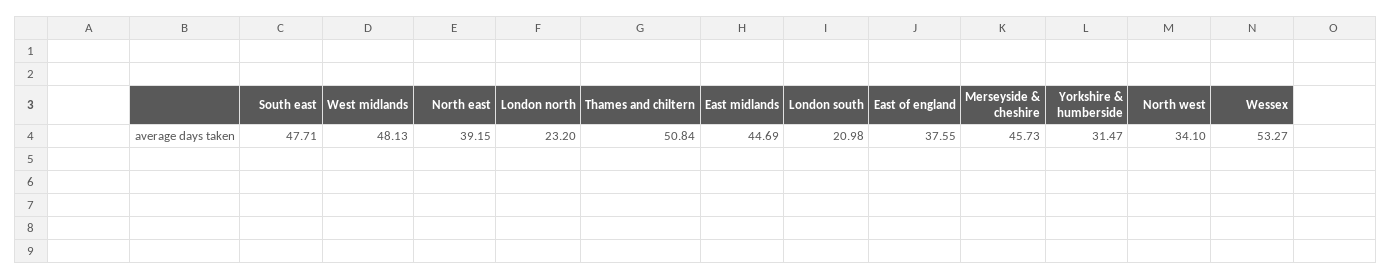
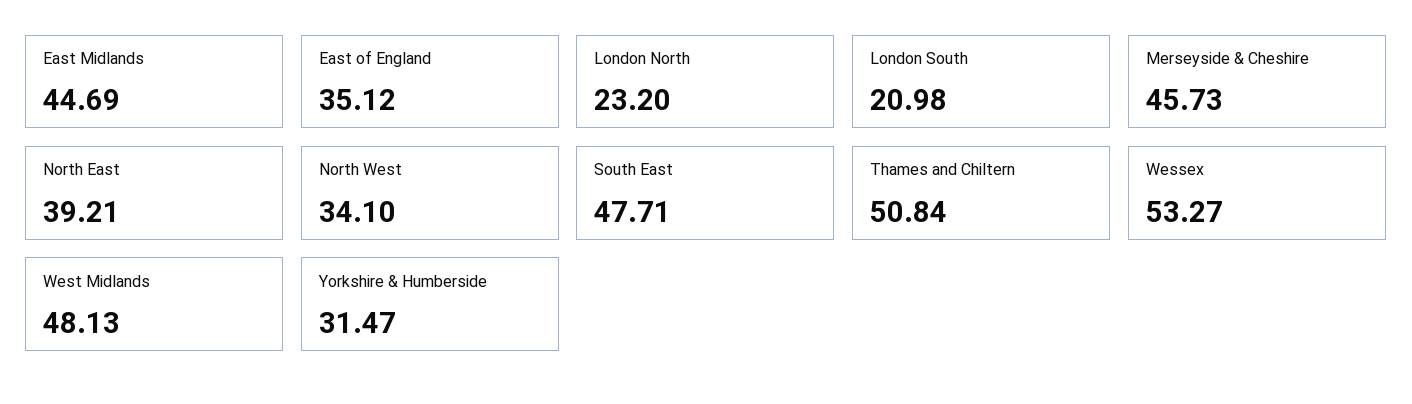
North east: 39.15 -> 39.21
East of england: 37.55 -> 35.12

